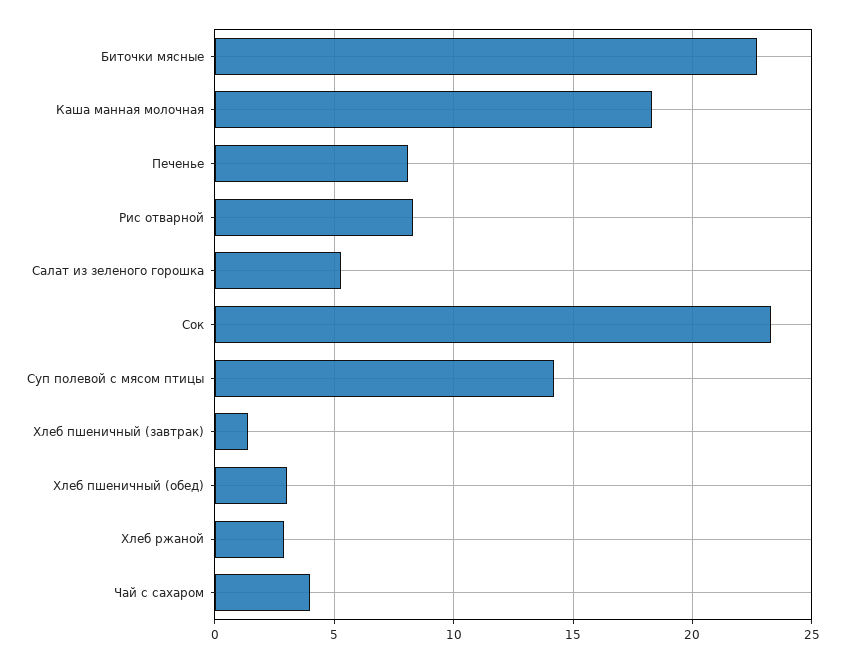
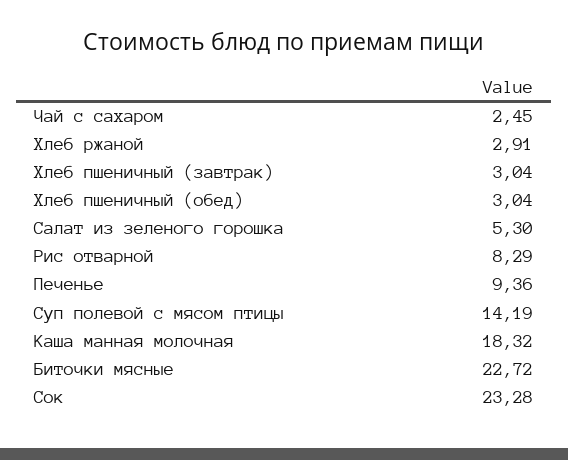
Печенье: 8 -> 9.36
Хлеб пшеничный (завтрак): 1.5 -> 3.04
Чай с сахаром: 4 -> 2.45

